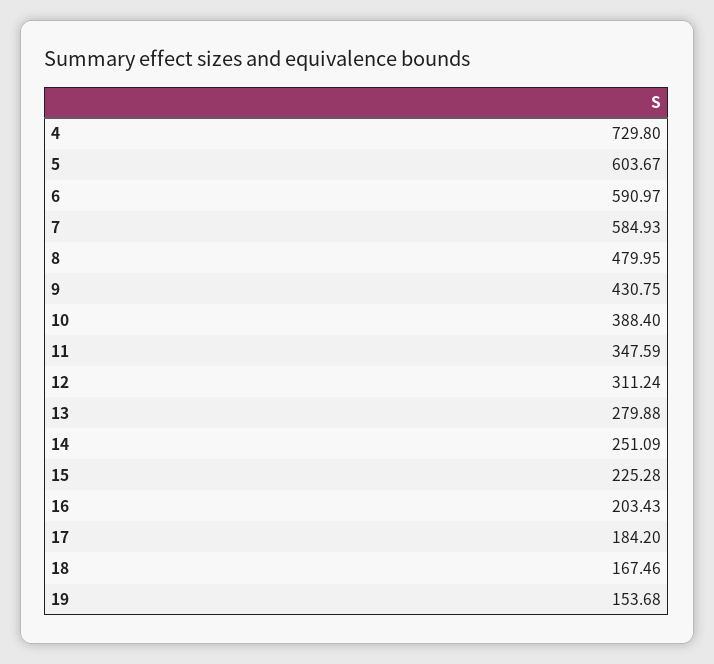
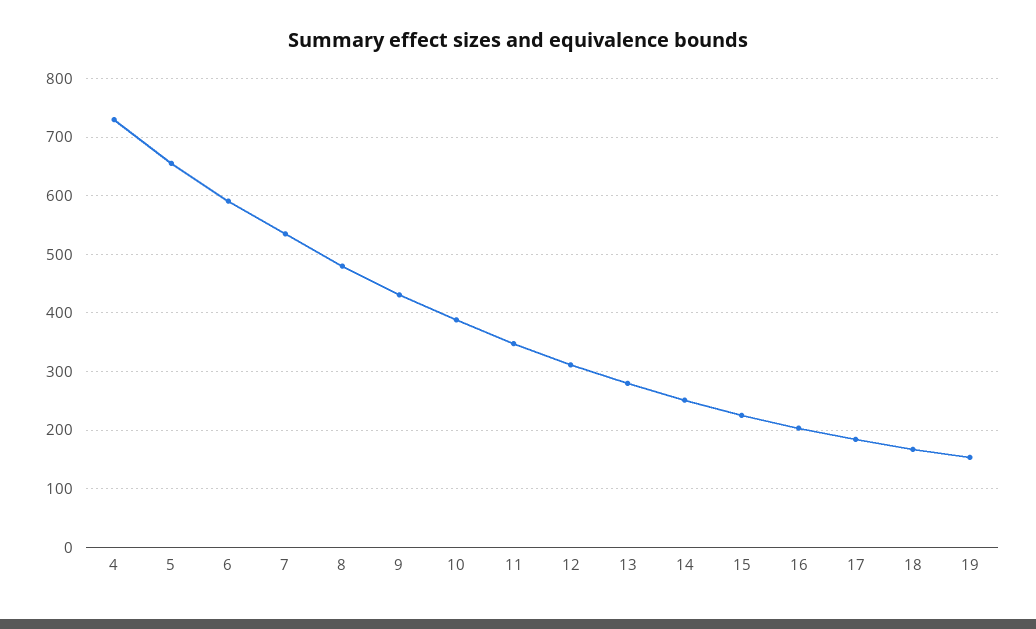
5: 603.67 -> 660
7: 584.93 -> 540

